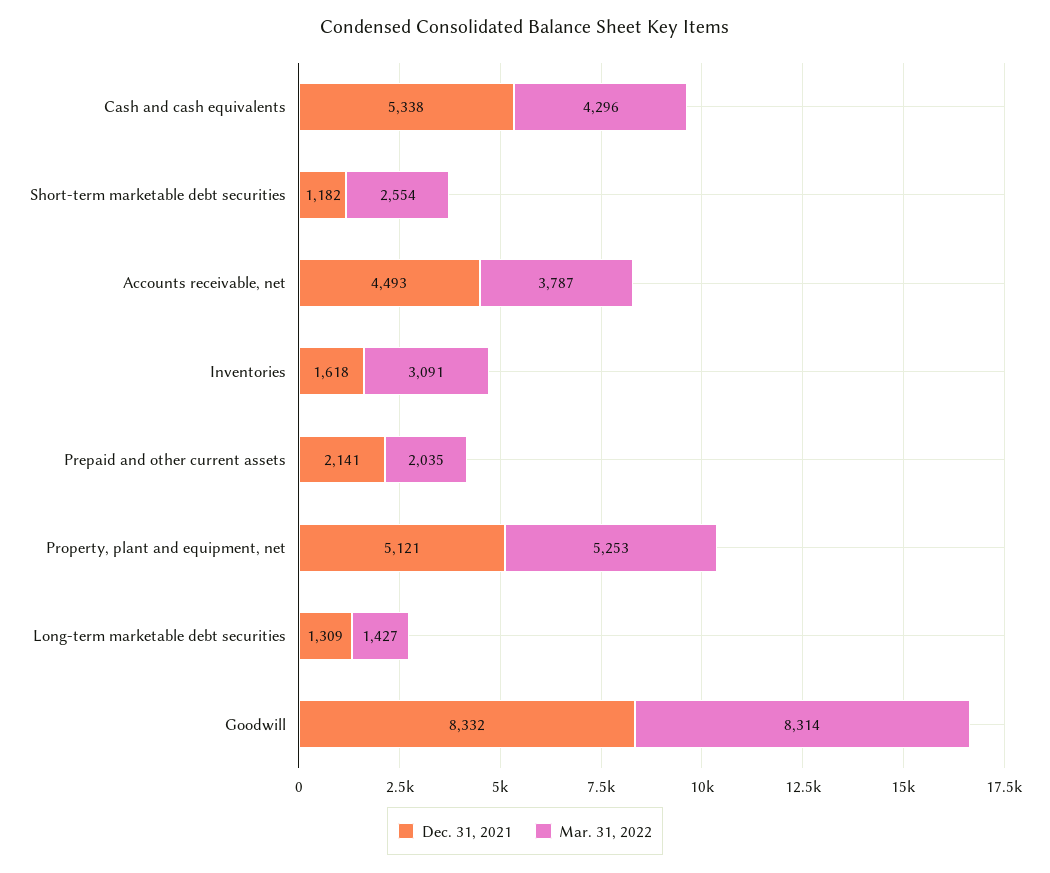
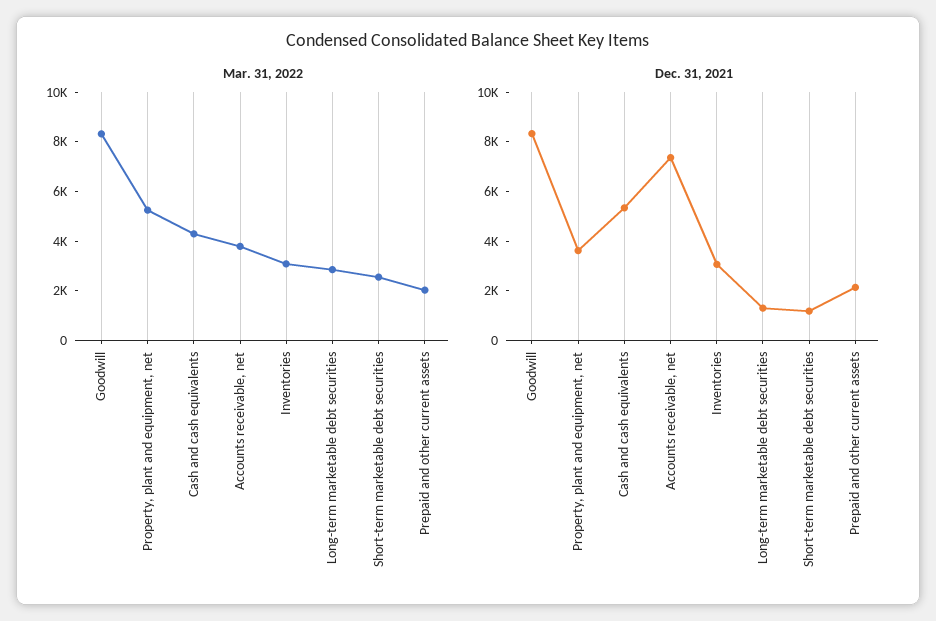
Dec. 31, 2021, Accounts receivable, net: 4493 -> 7500
Dec. 31, 2021, Inventories: 1618 -> 3000
Dec. 31, 2021, Property, plant and equipment, net: 5121 -> 3500
Mar. 31, 2022, Long-term marketable debt securities: 1427 -> 3000

